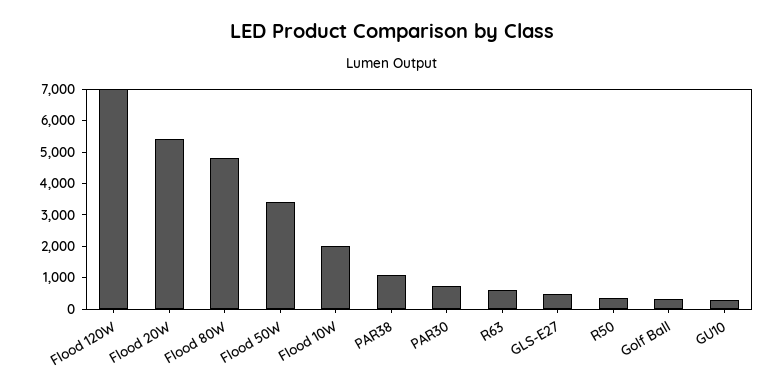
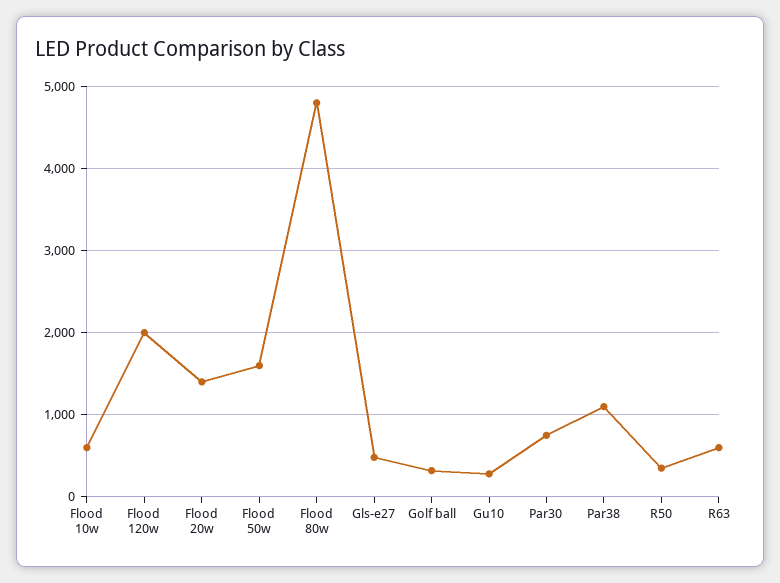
Flood 120W: 7000 -> 2000
Flood 20W: 5500 -> 1400
Flood 50W: 3500 -> 1600
Flood 10W: 2000 -> 600

